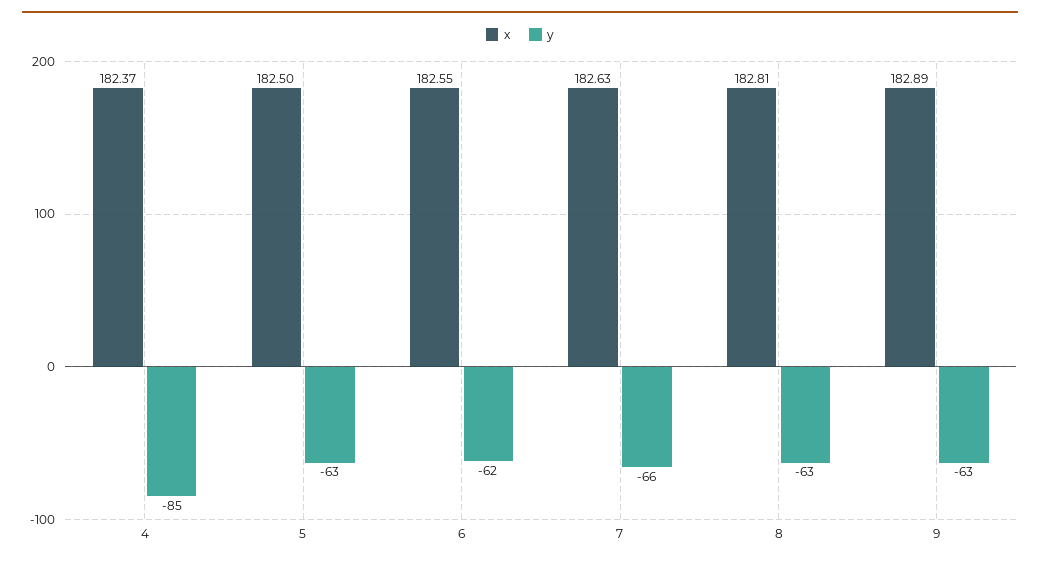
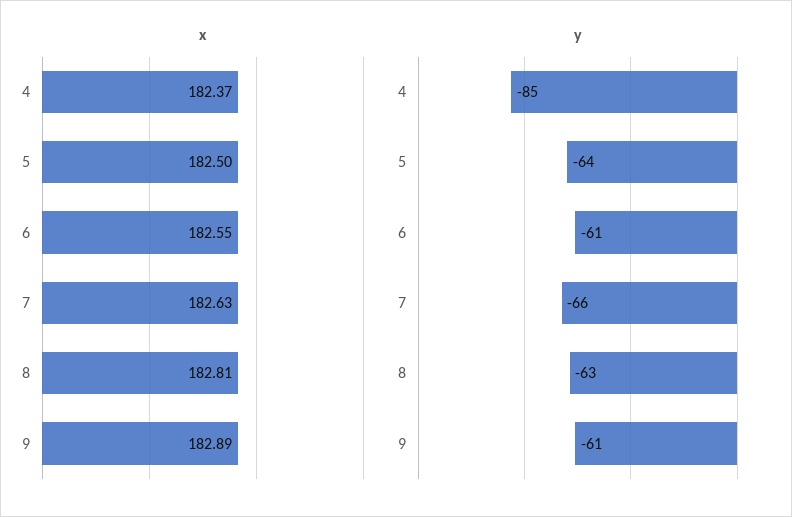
y, 5: -63 -> -64
y, 6: -62 -> -61
y, 9: -63 -> -61

